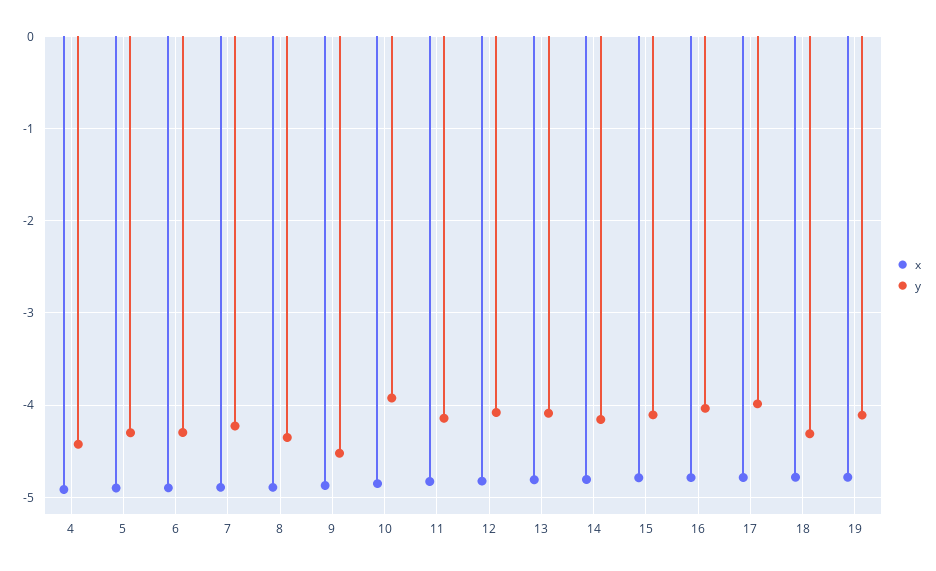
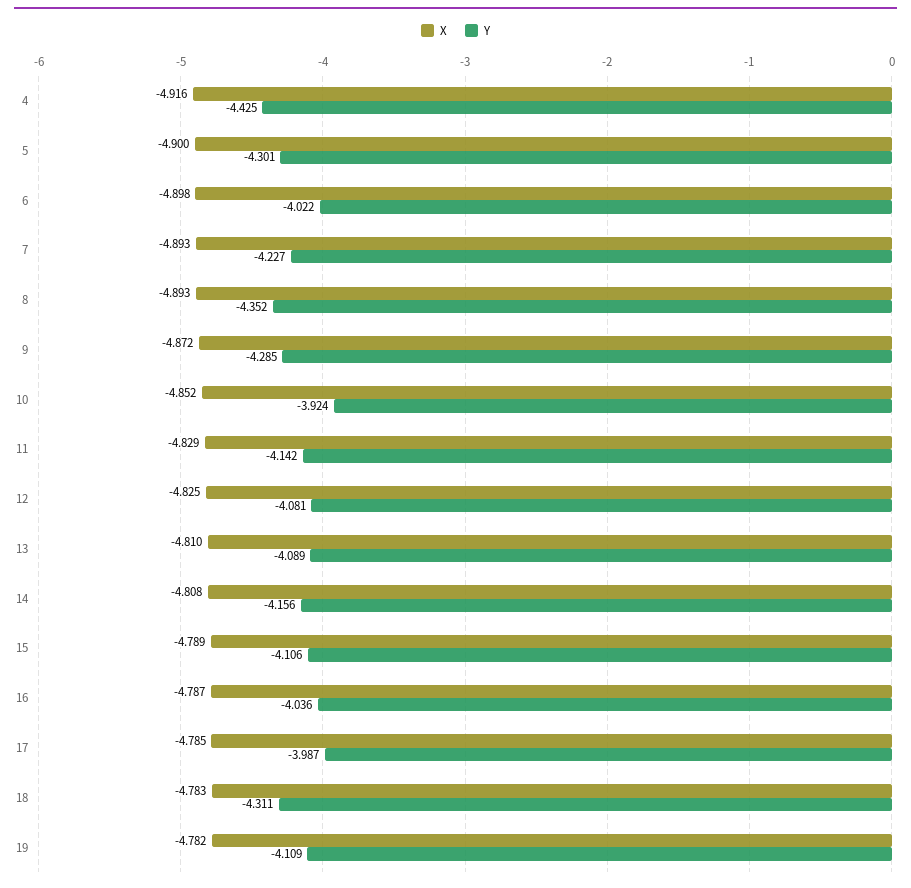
y, 6: -4.3 -> -4.022
y, 9: -4.5 -> -4.285

